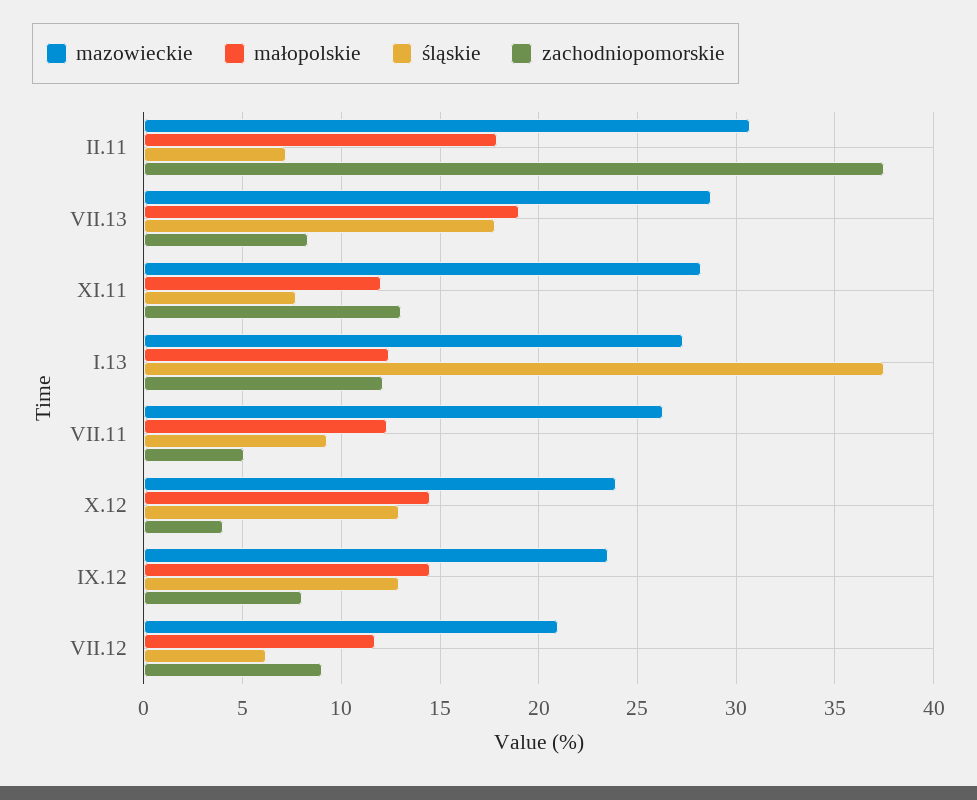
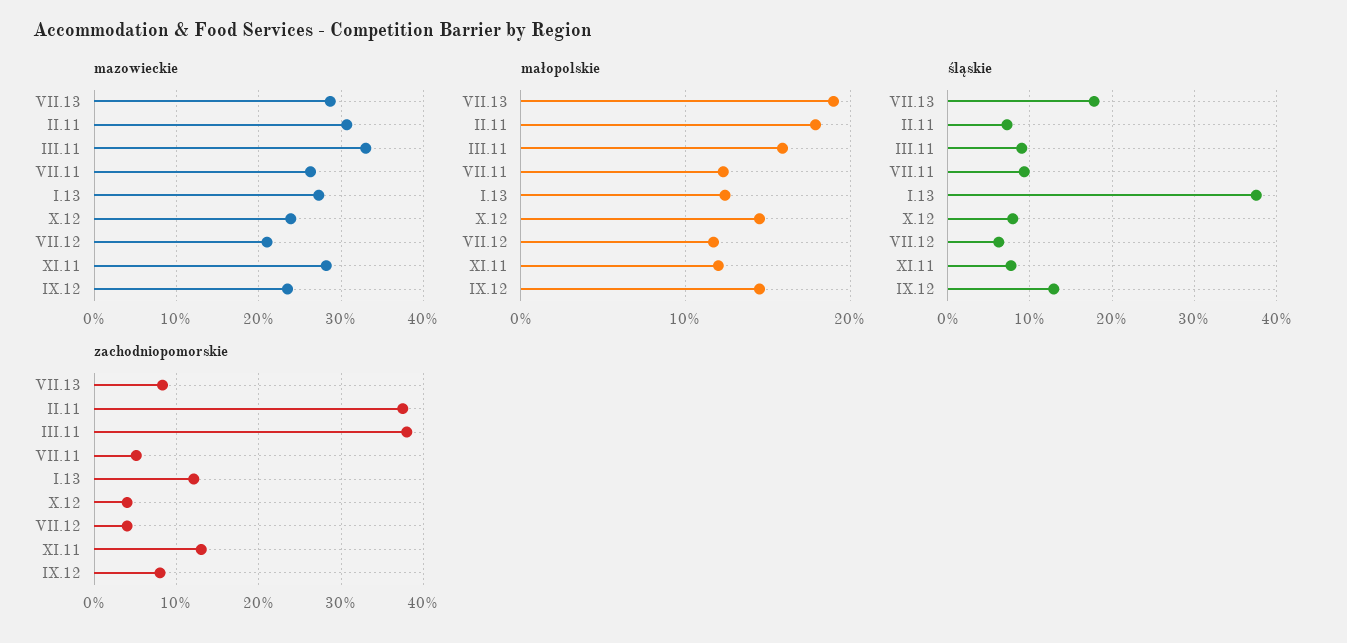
śląskie, X.12: 13 -> 8
zachodniopomorskie, VII.12: 9 -> 4
mazowieckie, III.11: none -> 33
małopolskie, III.11: none -> 16
śląskie, III.11: none -> 9
zachodniopomorskie, III.11: none -> 38

